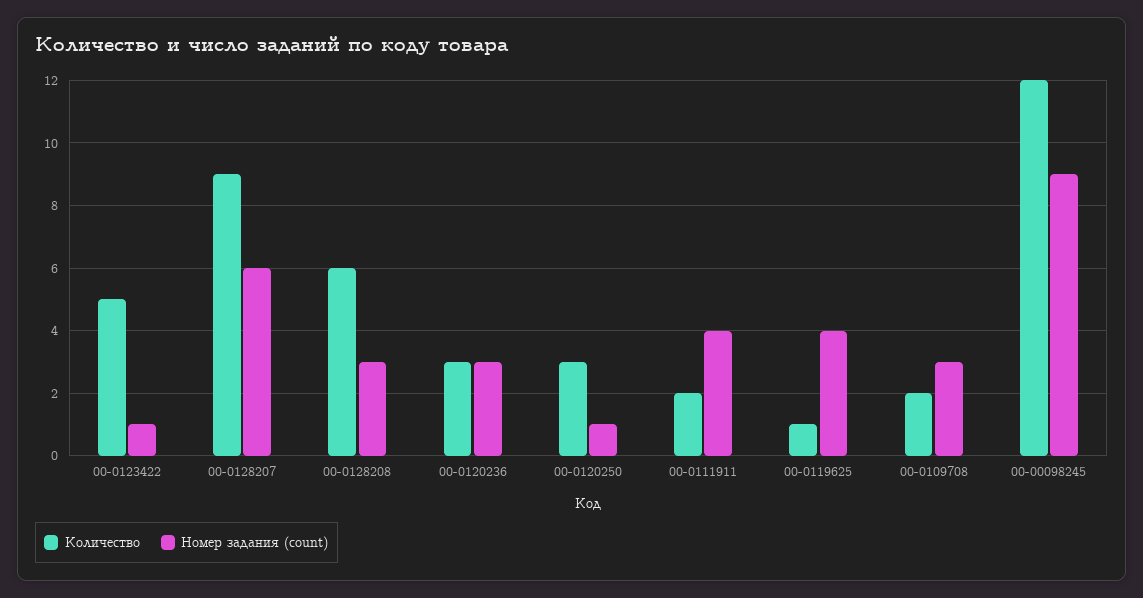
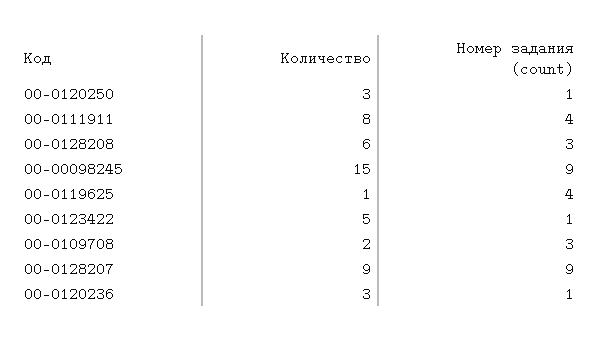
Номер задания (count), 00-0128207: 6 -> 9
Номер задания (count), 00-0120236: 3 -> 1
Количество, 00-0111911: 2 -> 8
Количество, 00-00098245: 12 -> 15

